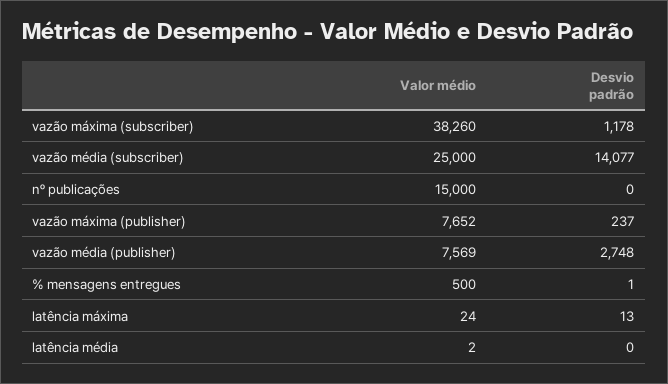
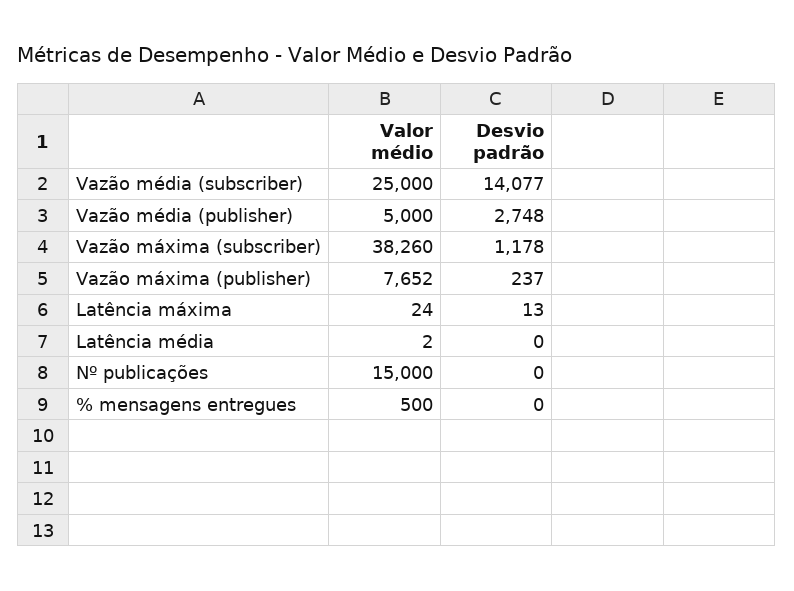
Valor médio, vazão média (publisher): 7569 -> 5000
Desvio padrão, % mensagens entregues: 1 -> 0

